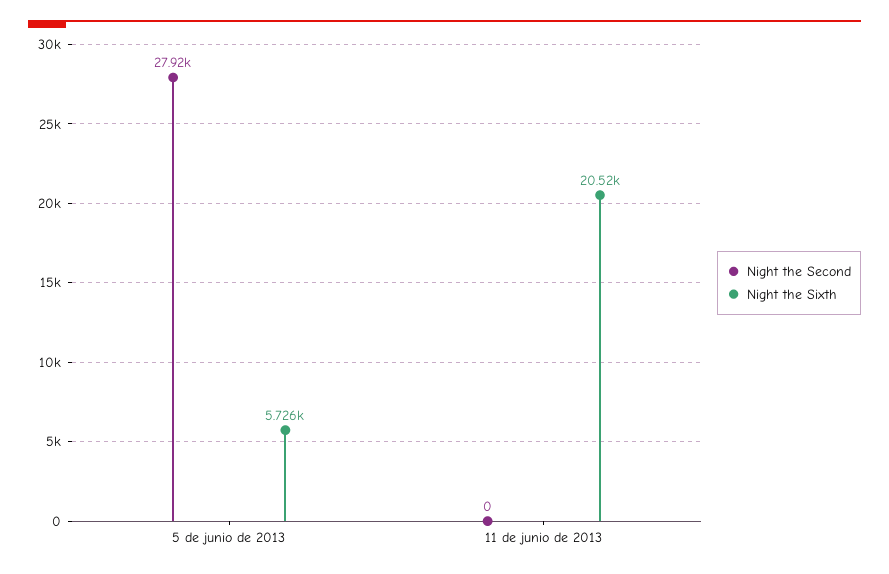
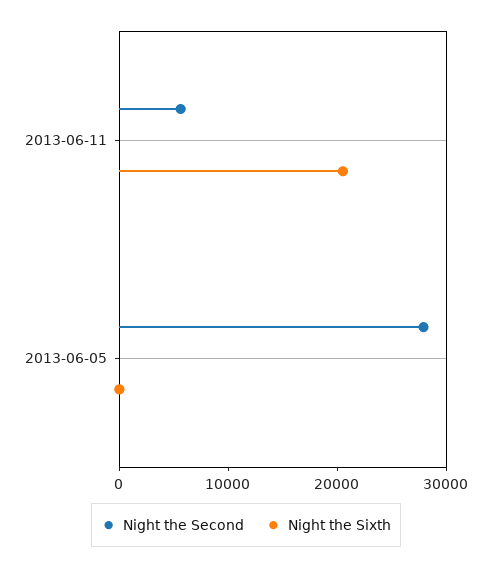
Night the Sixth, 5 de junio de 2013: 5726 -> 0
Night the Second, 11 de junio de 2013: 0 -> 6000

